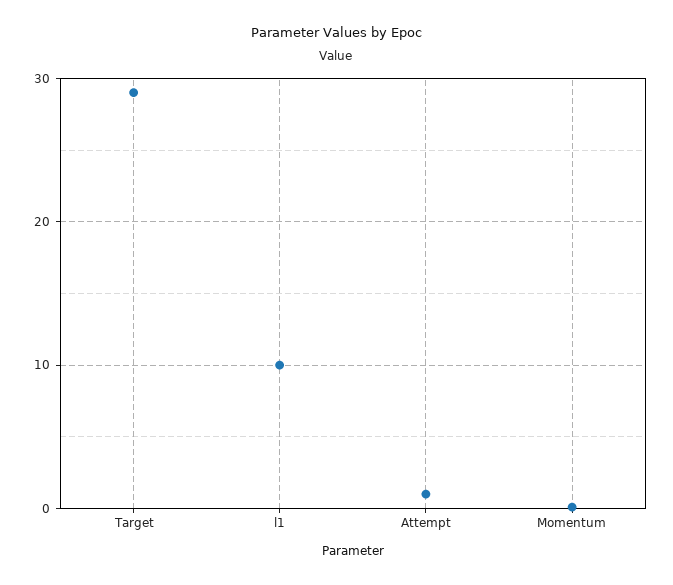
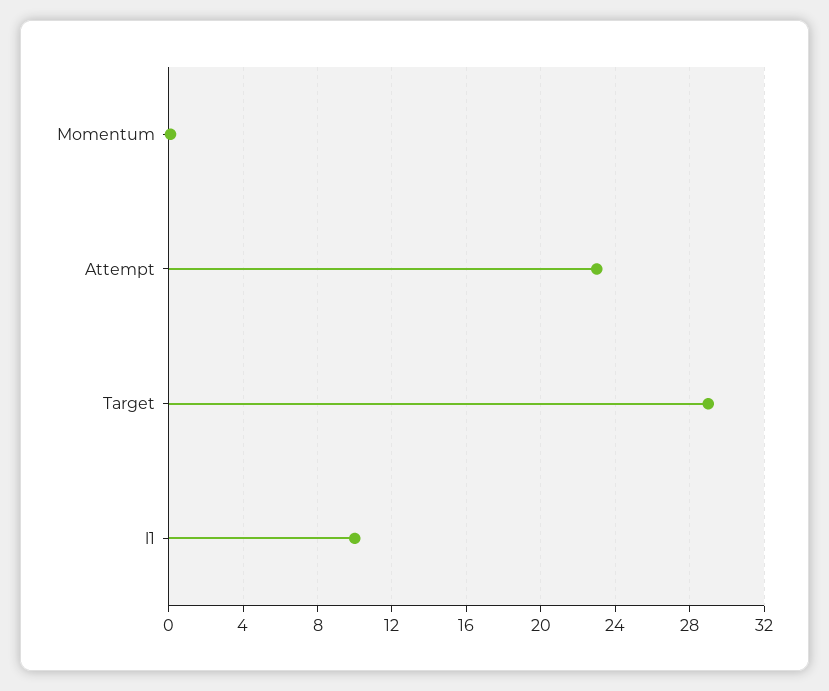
Attempt: 1 -> 23

